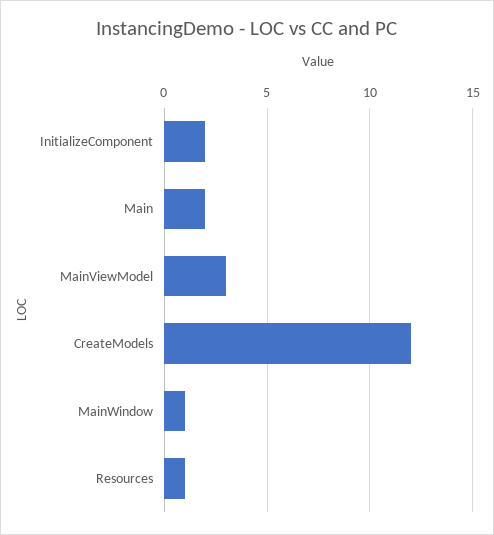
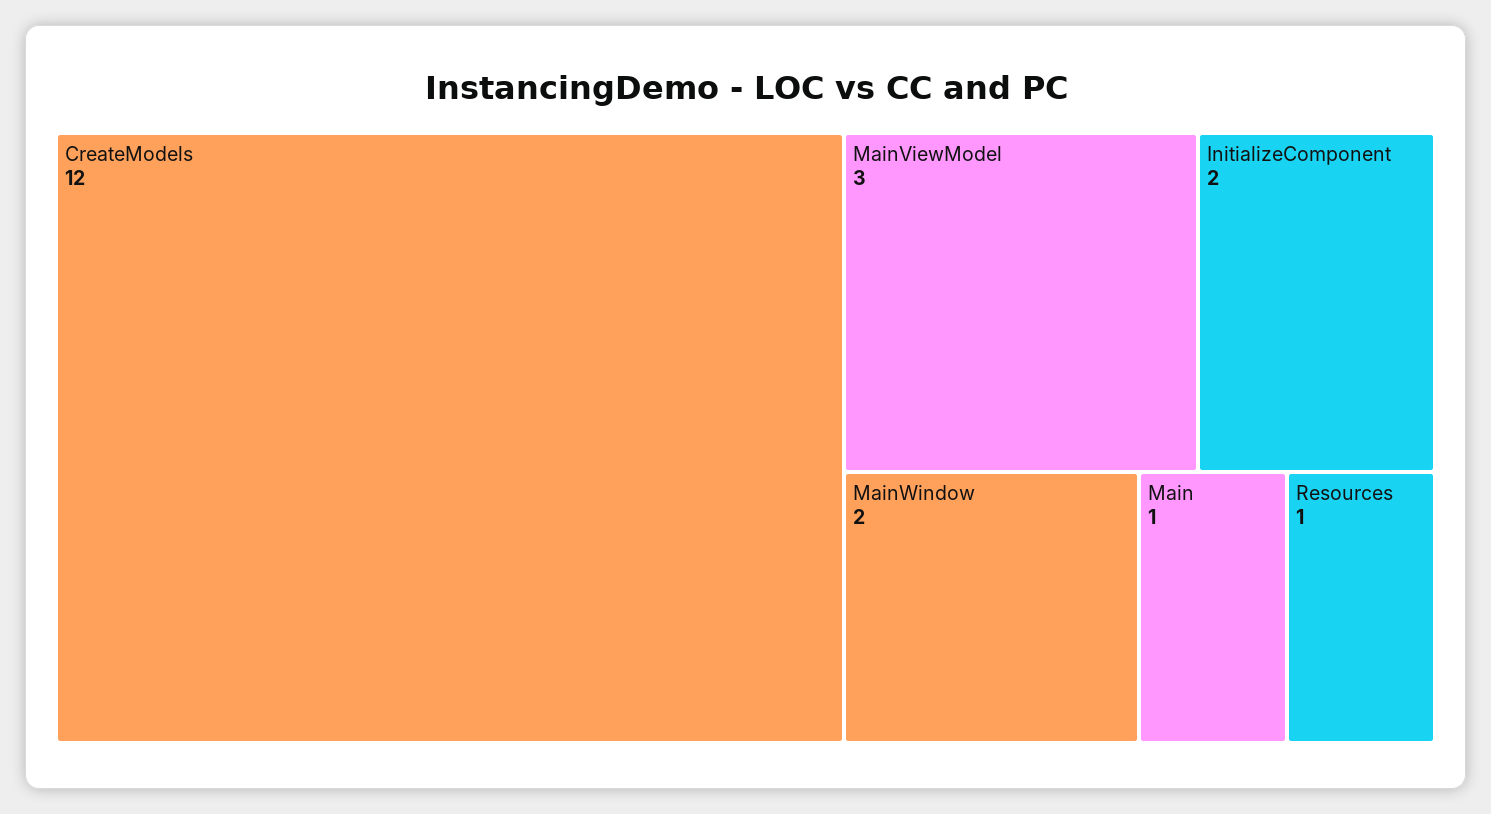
Main: 2 -> 1
MainWindow: 1 -> 2

